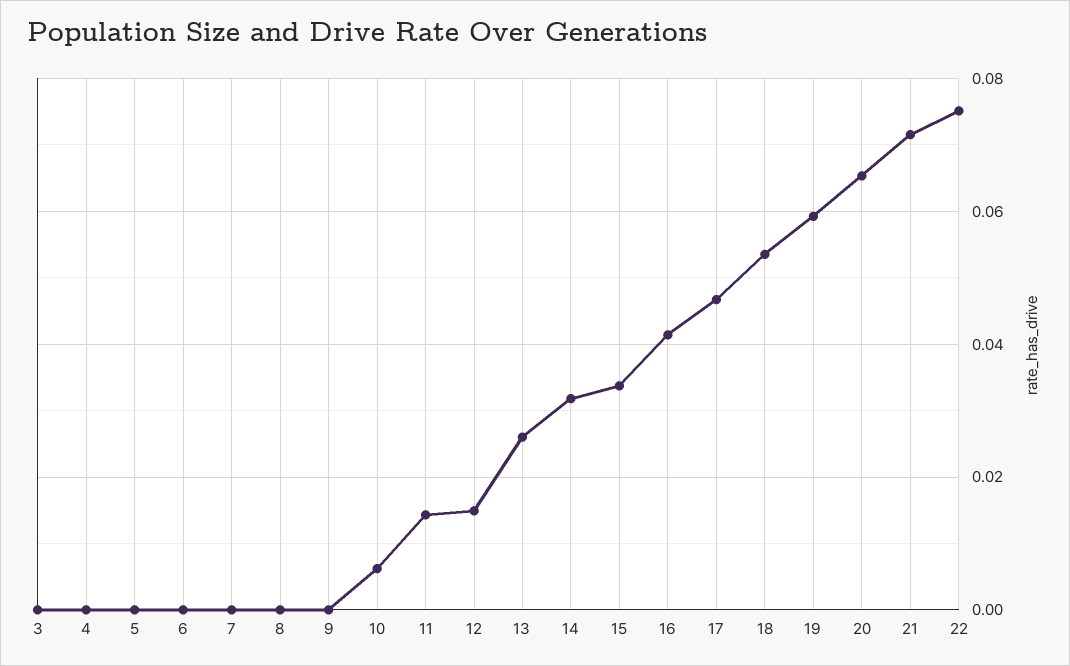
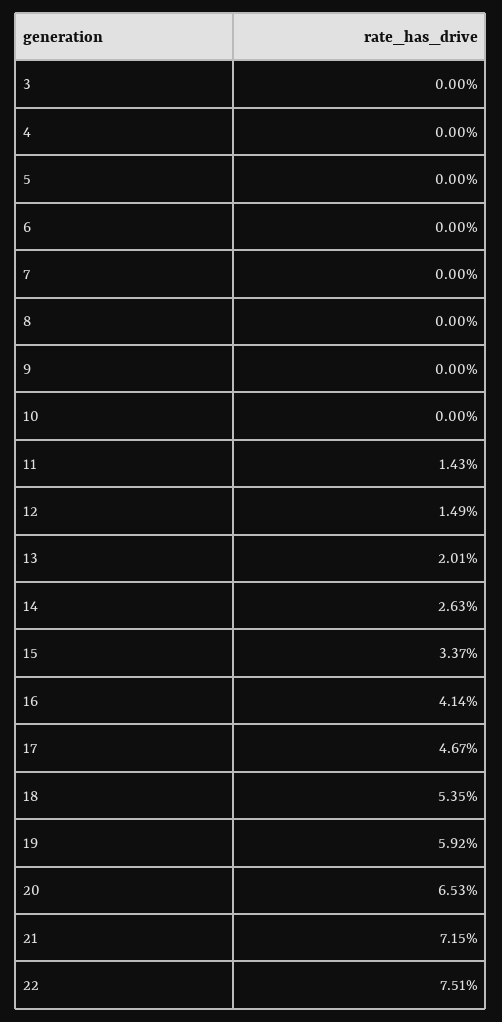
10: 0.006 -> 0
13: 0.026 -> 0.0201
14: 0.032 -> 0.0263

